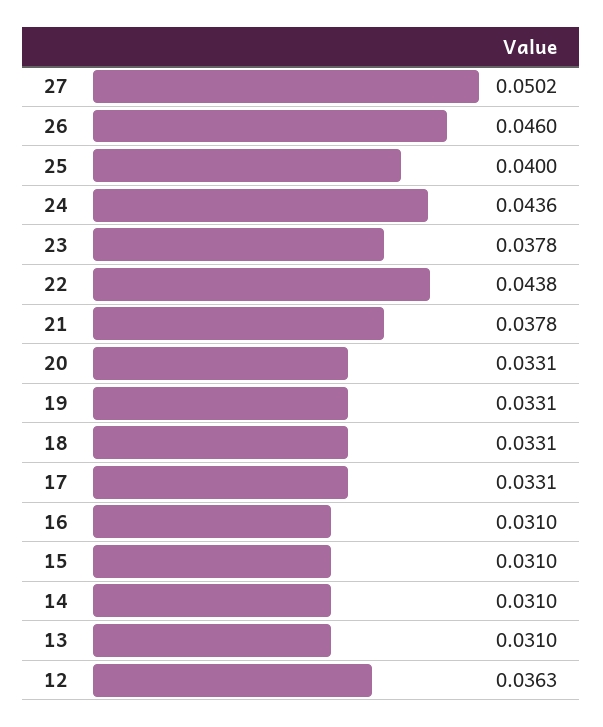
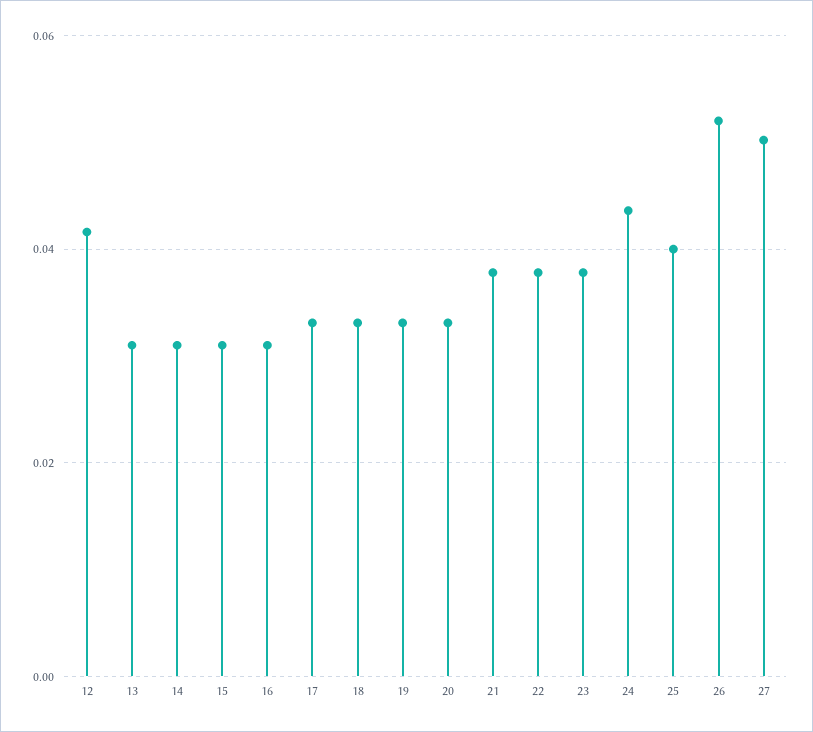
26: 0.046 -> 0.052
22: 0.0438 -> 0.038
12: 0.0363 -> 0.042

